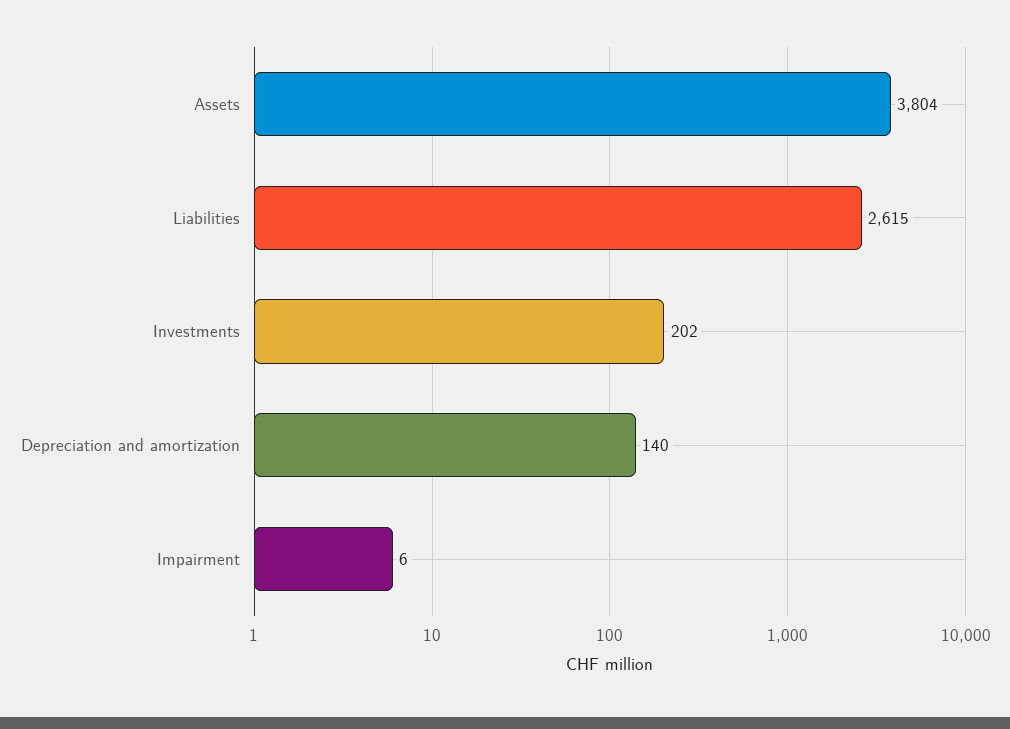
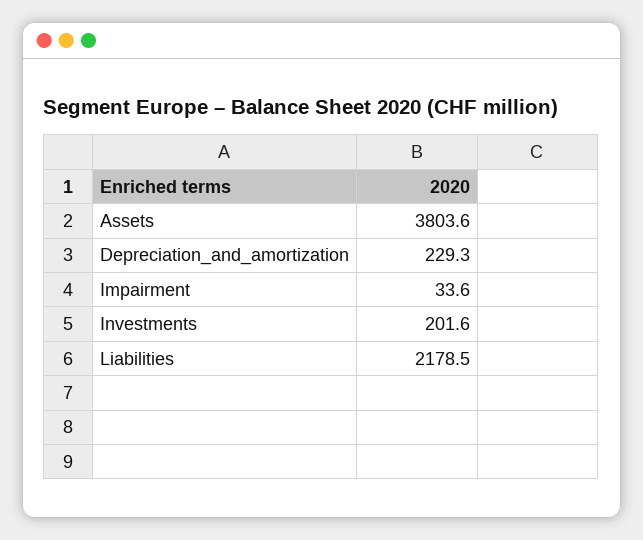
Liabilities: 2615 -> 2178.5
Depreciation and amortization: 140 -> 229.3
Impairment: 6 -> 33.6

